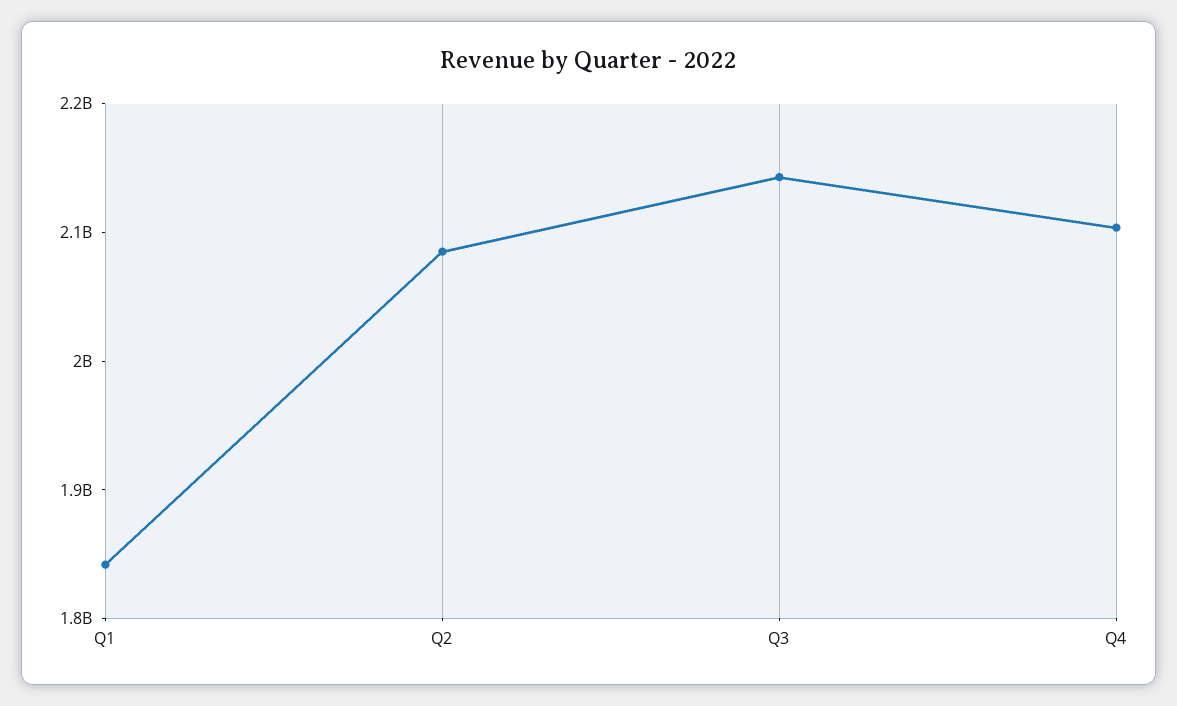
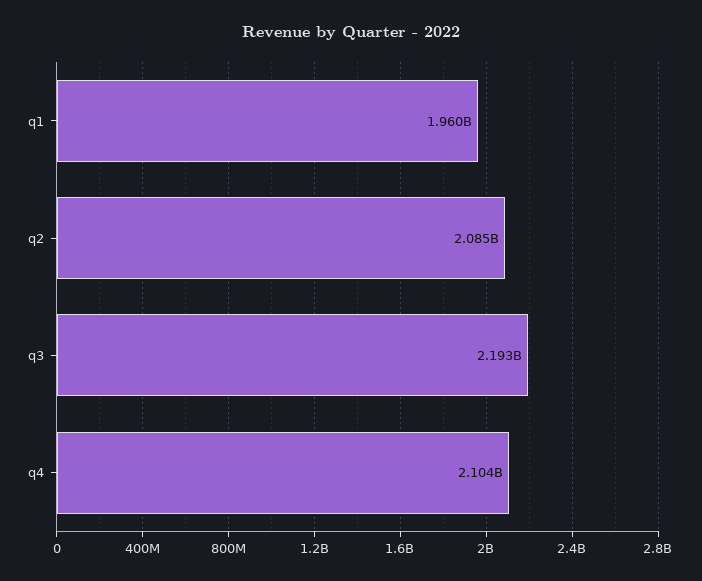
Q1: 1840000000 -> 1960000000
Q3: 2140000000 -> 2193000000

